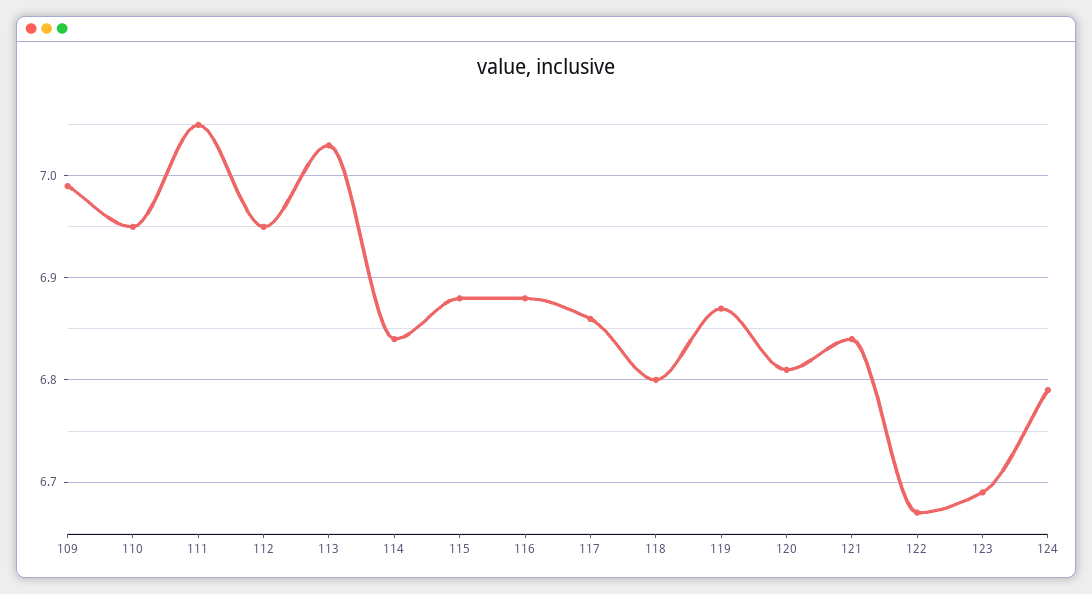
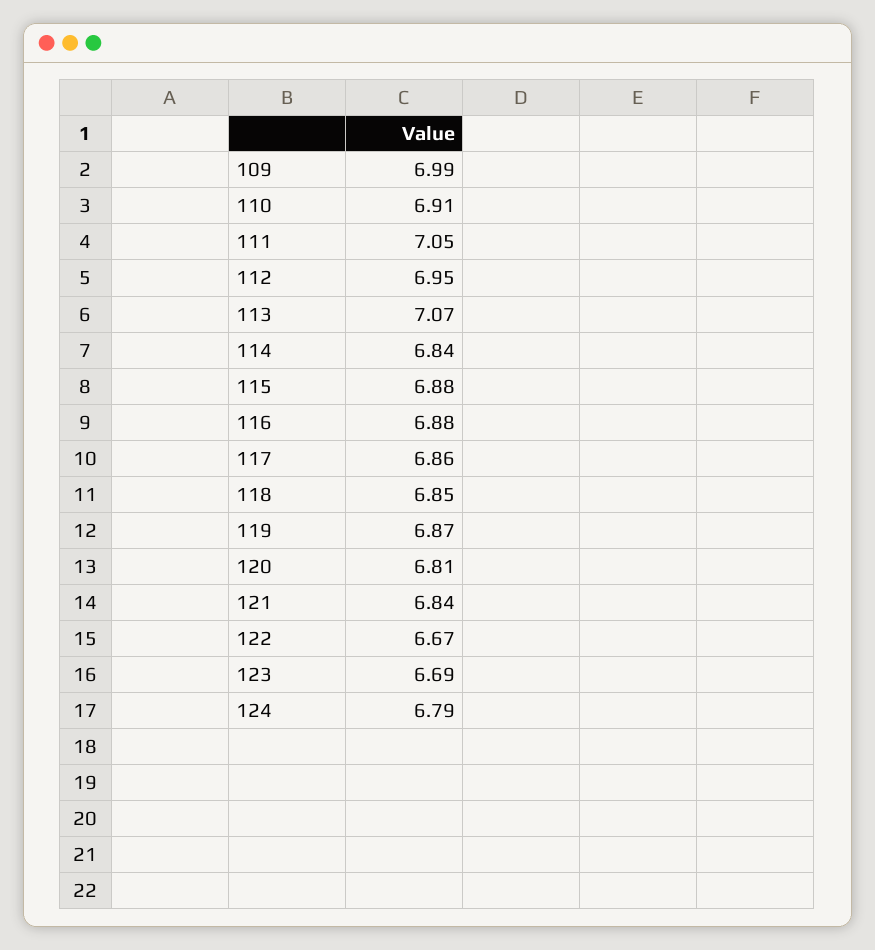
110: 6.95 -> 6.91
113: 7.03 -> 7.07
118: 6.8 -> 6.85

